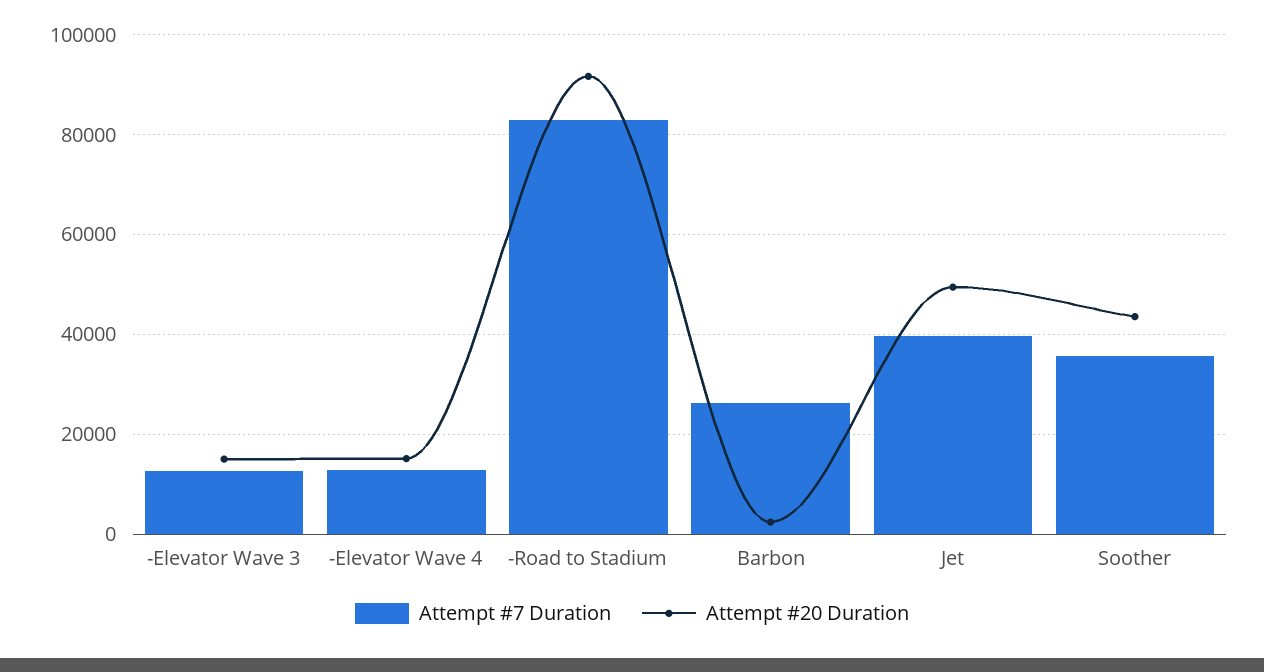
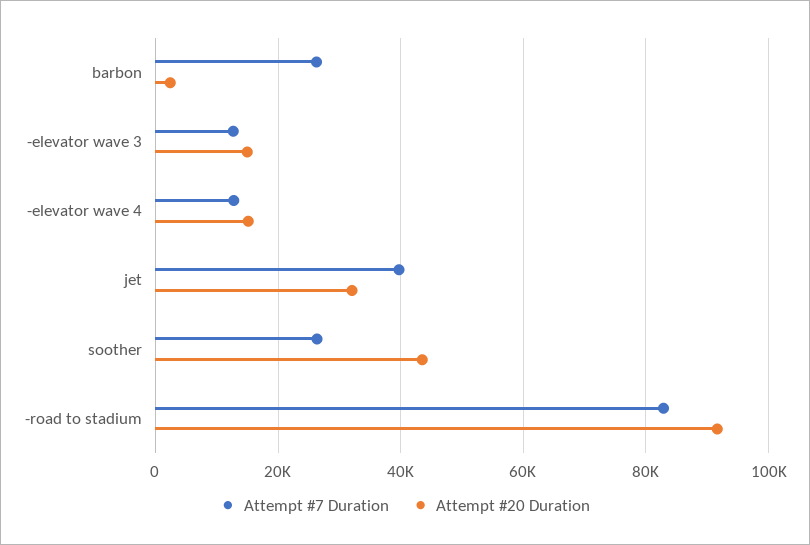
Attempt #20 Duration, Jet: 50000 -> 32000
Attempt #7 Duration, Soother: 36000 -> 26000

